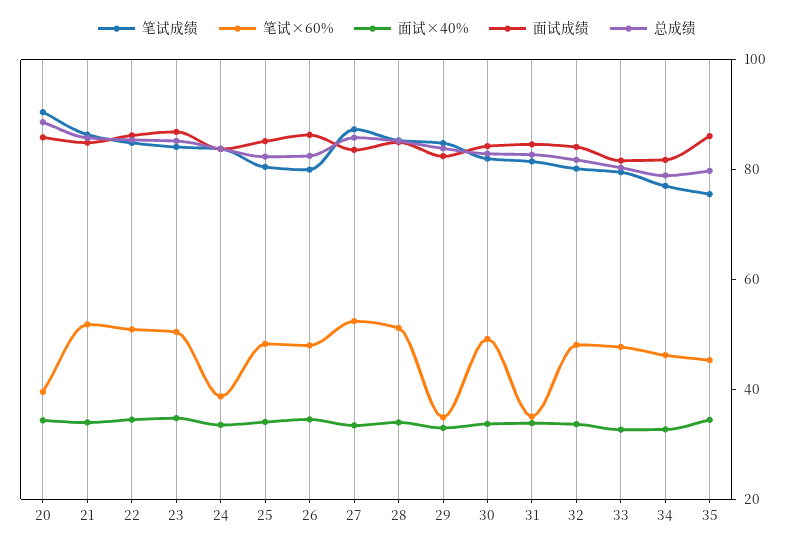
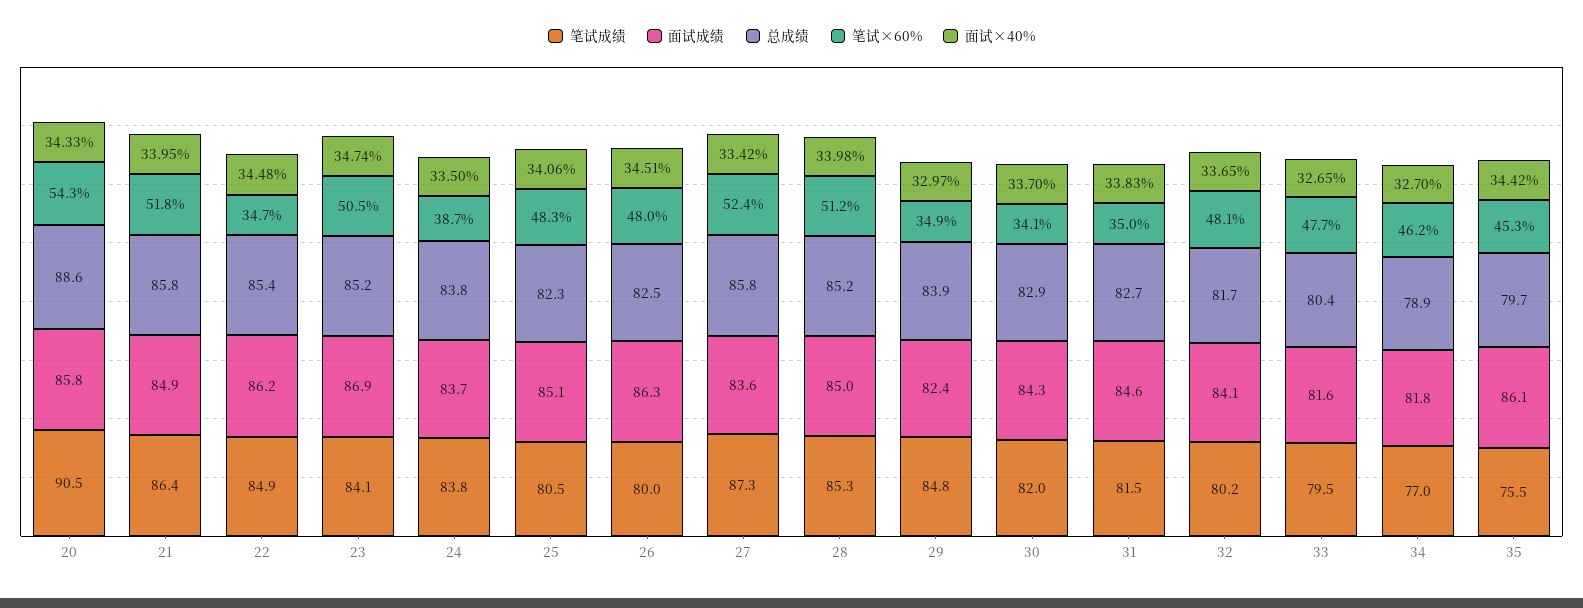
笔试×60%, 20: 40 -> 54.3
笔试×60%, 22: 50 -> 34.7
笔试×60%, 30: 50 -> 34.1

